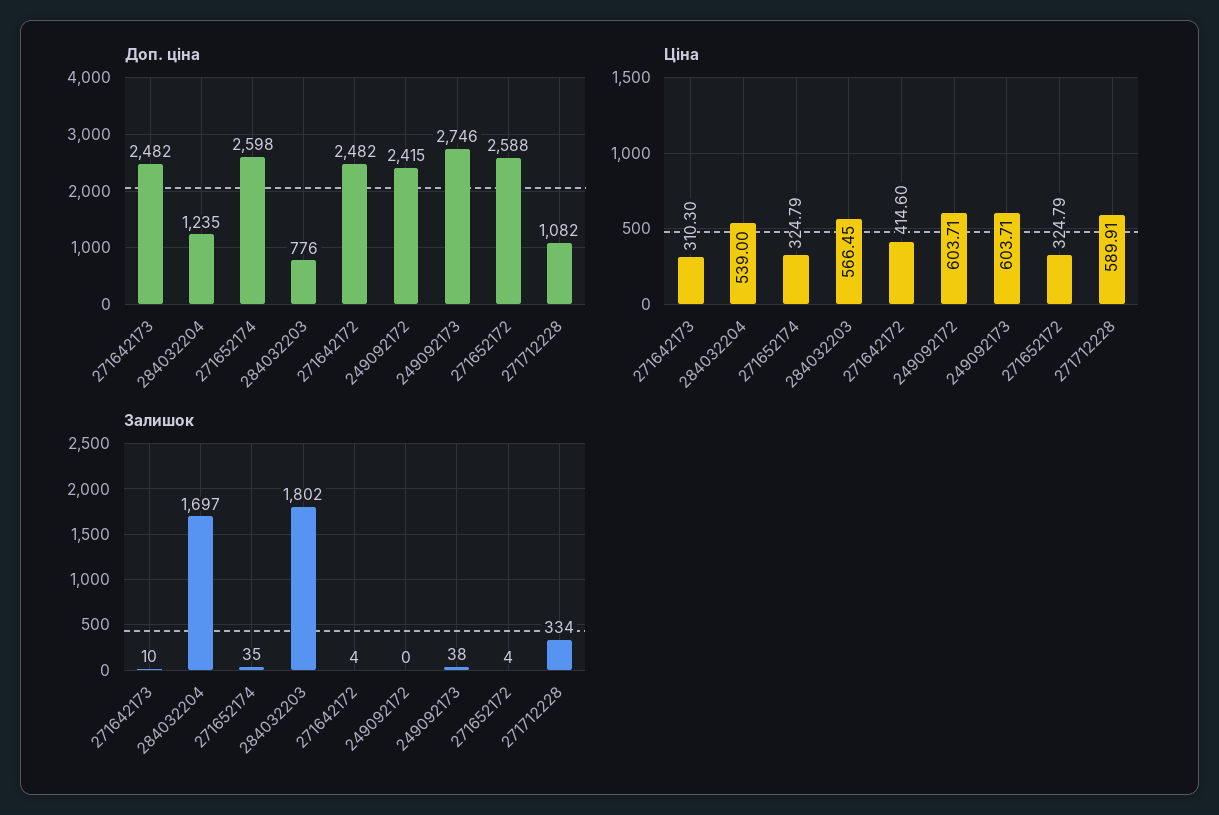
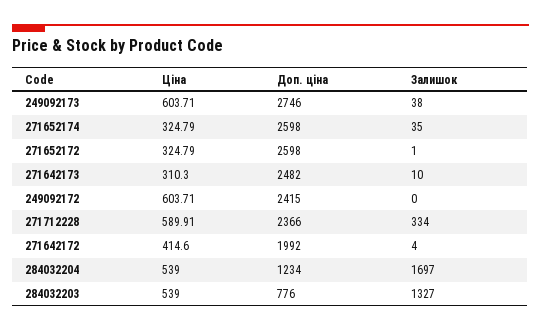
Доп. ціна, 284032204: 1235 -> 1234
Доп. ціна, 271642172: 2482 -> 1992
Доп. ціна, 271652172: 2588 -> 2598
Доп. ціна, 271712228: 1082 -> 2366
Ціна, 284032203: 566.45 -> 539
Залишок, 284032203: 1802 -> 1327
Залишок, 271652172: 4 -> 1

